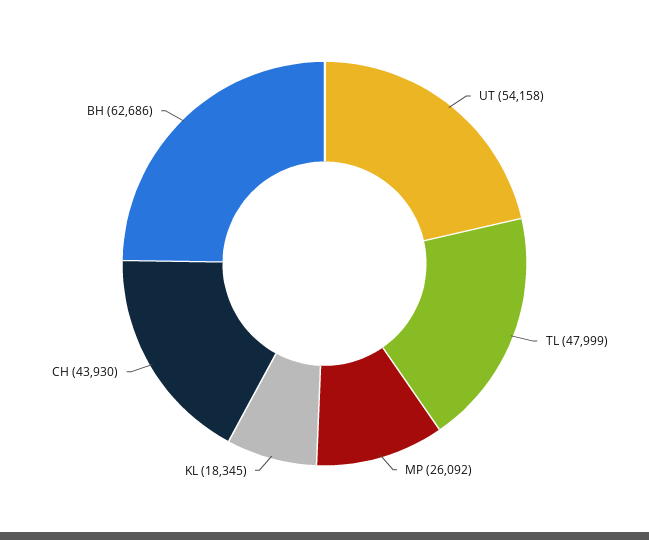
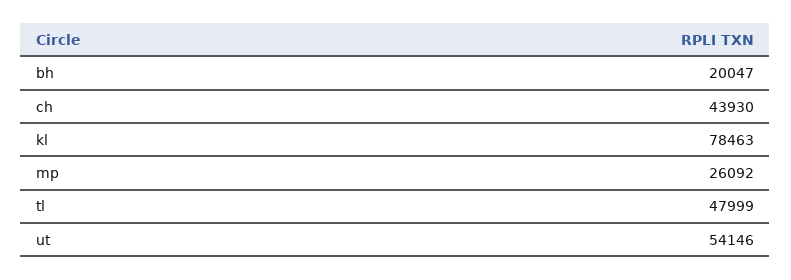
UT: 54158 -> 54146
KL: 18345 -> 78463
BH: 62686 -> 20047

